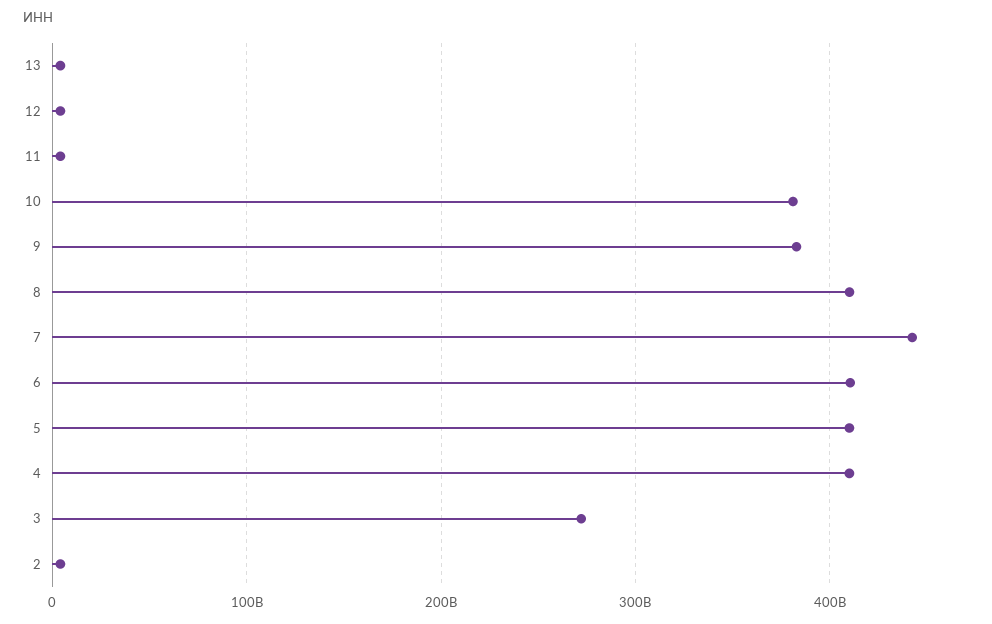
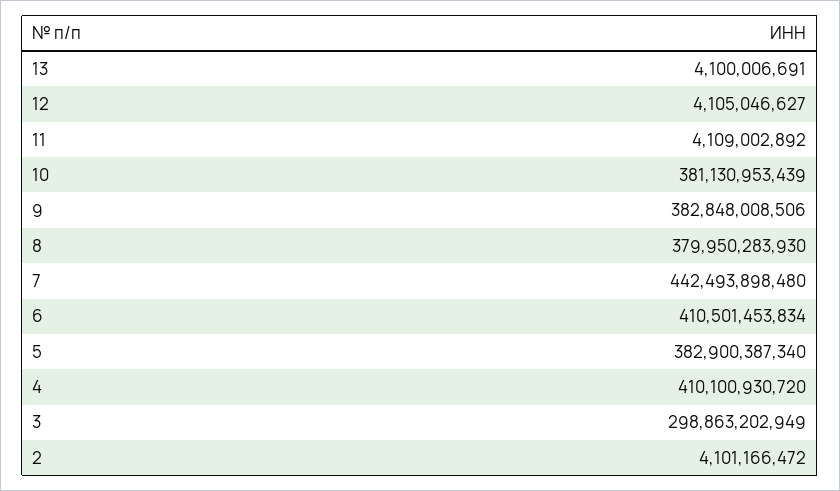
8: 410000000000 -> 379950283930
5: 410000000000 -> 382900387340
3: 270000000000 -> 298863202949

